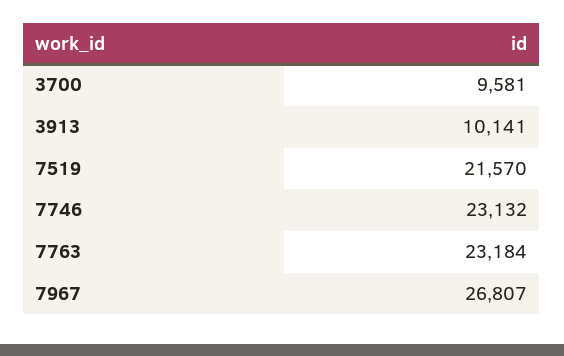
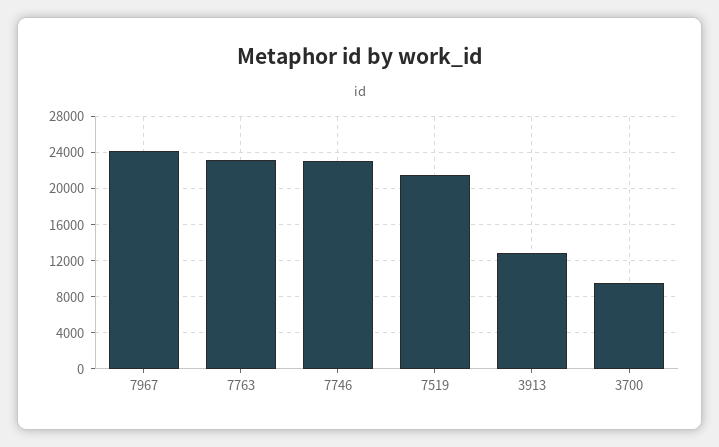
3913: 10141 -> 13000
7967: 26807 -> 24000

